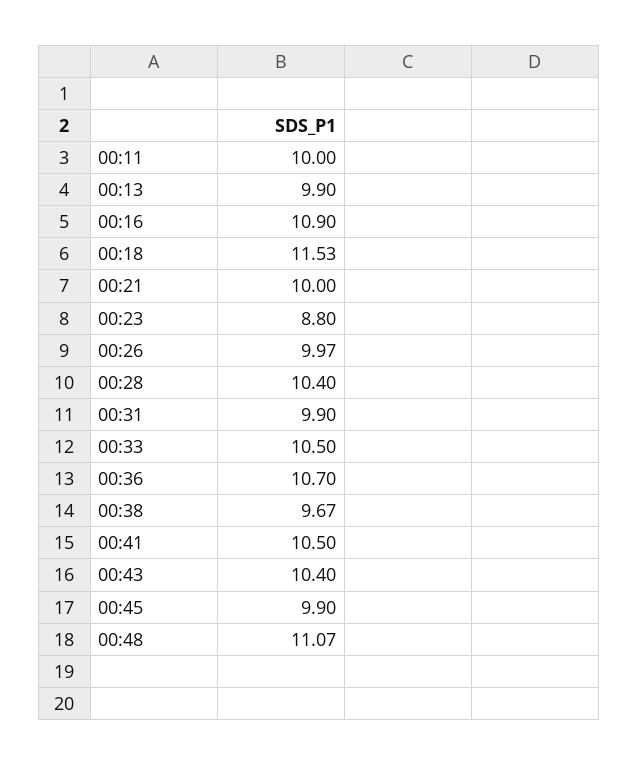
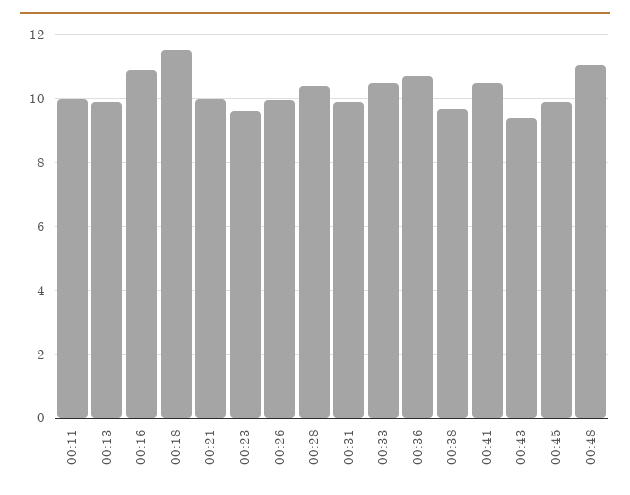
00:23: 8.8 -> 9.6
00:43: 10.4 -> 9.4

